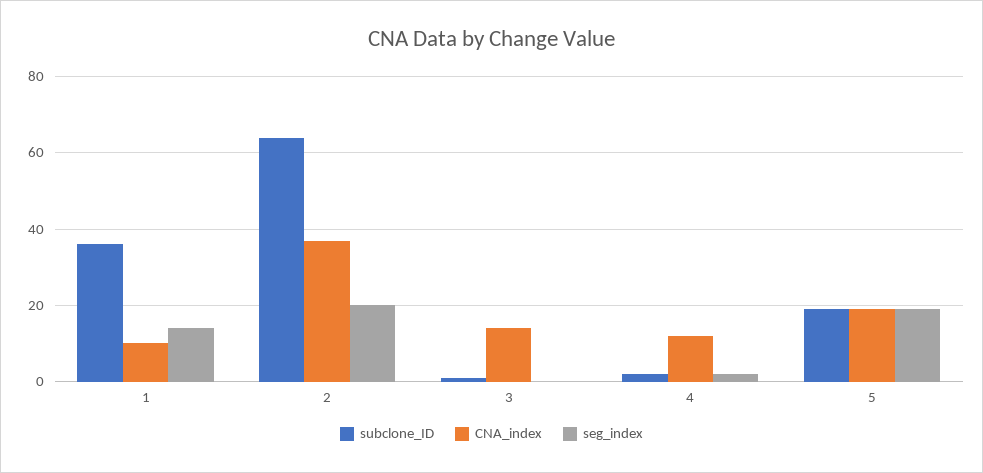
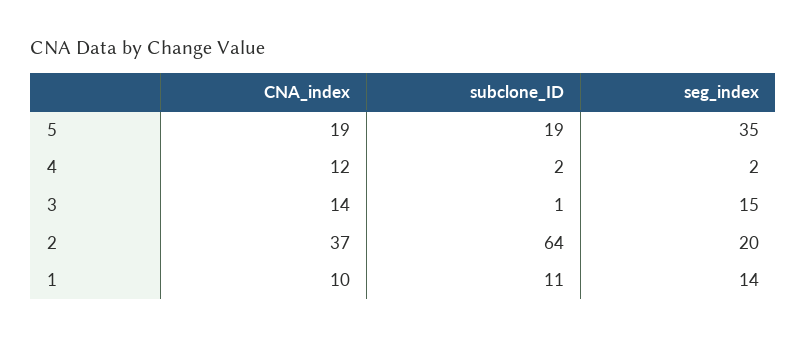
subclone_ID, 1: 35 -> 11
seg_index, 3: 0 -> 15
seg_index, 5: 20 -> 35

